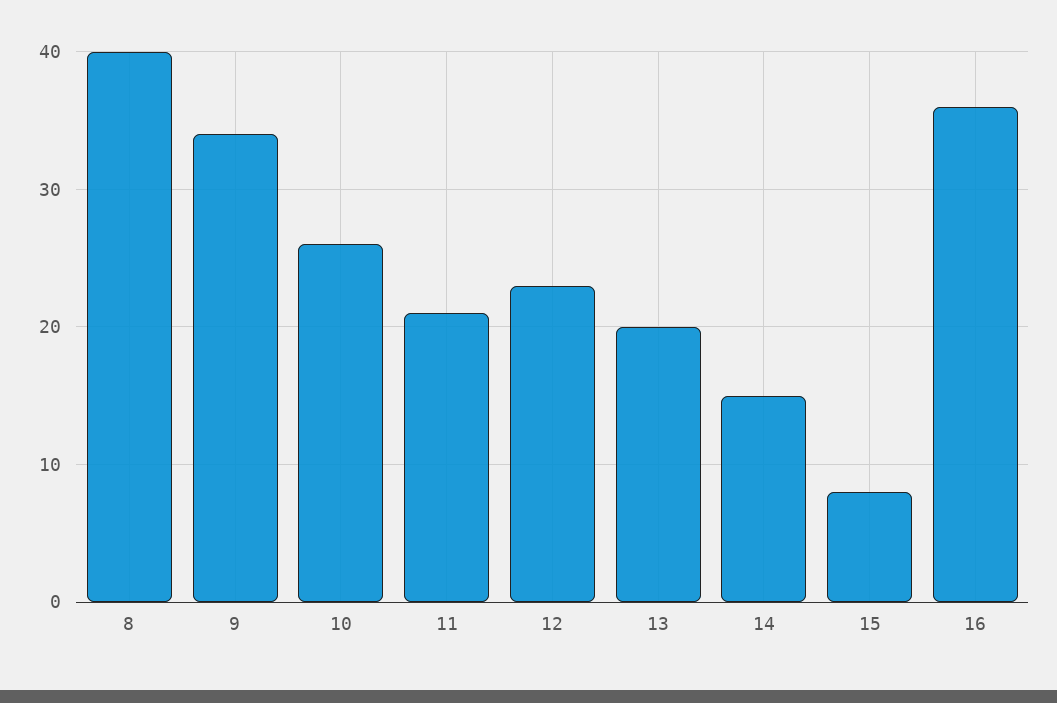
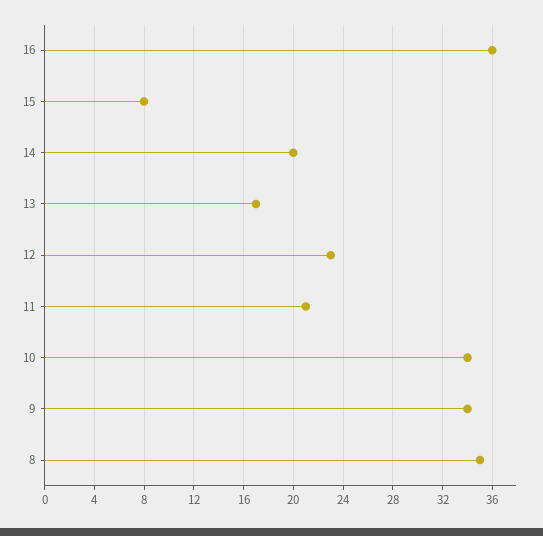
8: 40 -> 35
10: 26 -> 34
13: 20 -> 17
14: 15 -> 20

